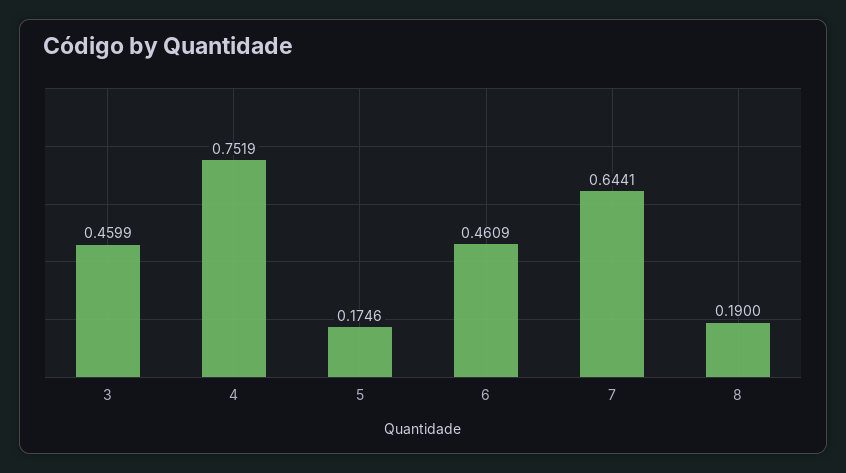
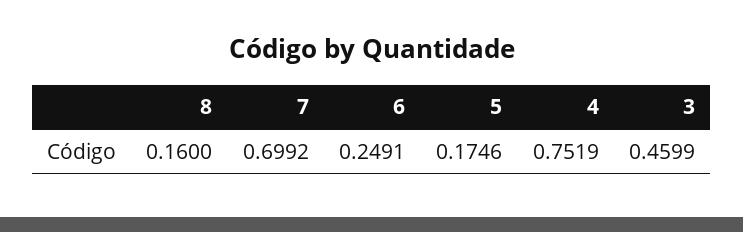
6: 0.4609 -> 0.2491
7: 0.6441 -> 0.6992
8: 0.19 -> 0.16

